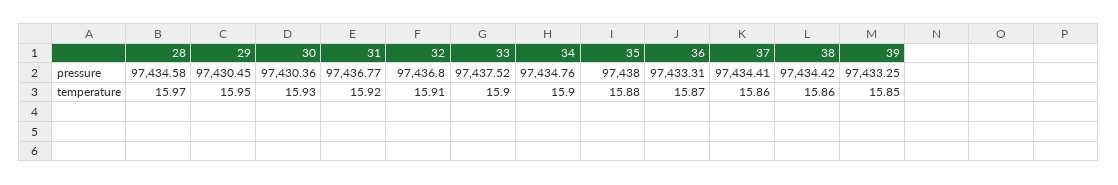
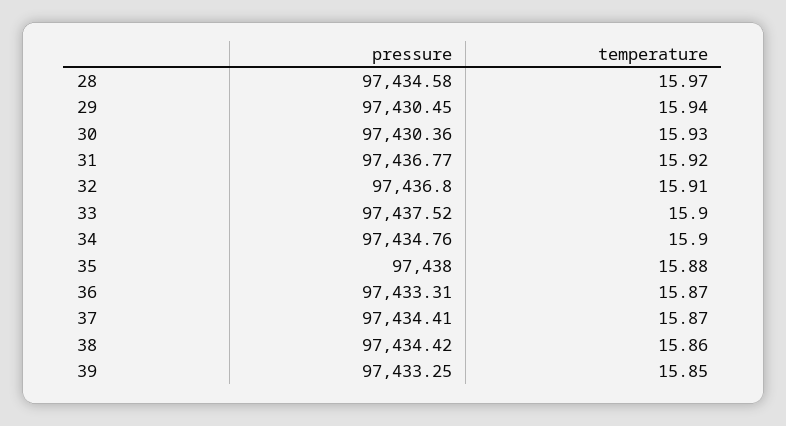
29, temperature: 15.95 -> 15.94
37, temperature: 15.86 -> 15.87

